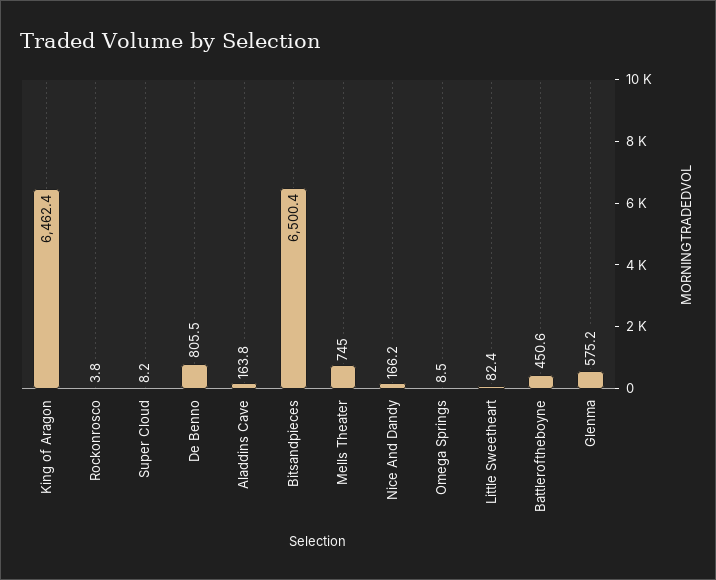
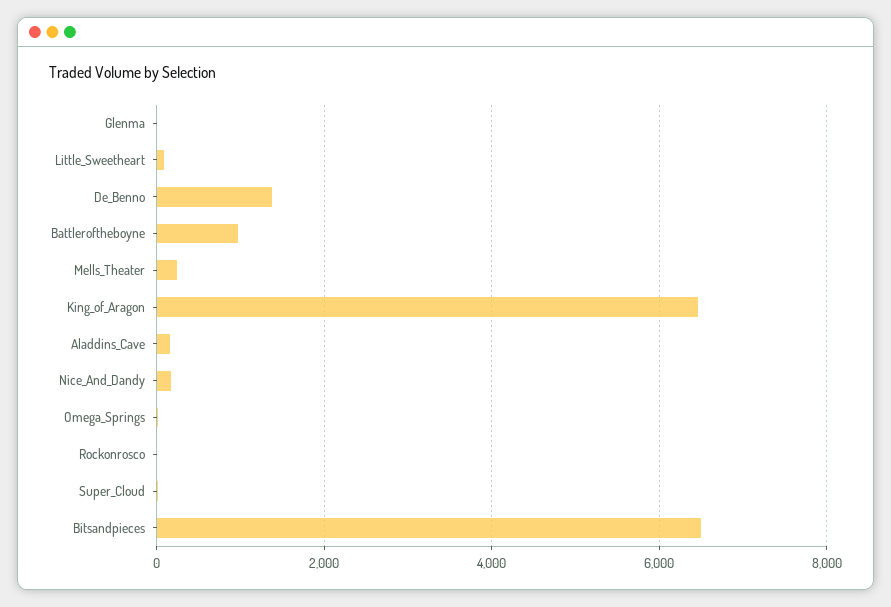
De Benno: 805.5 -> 1400
Mells Theater: 745 -> 200
Battleroftheboyne: 450.6 -> 1000
Glenma: 575.2 -> 0

